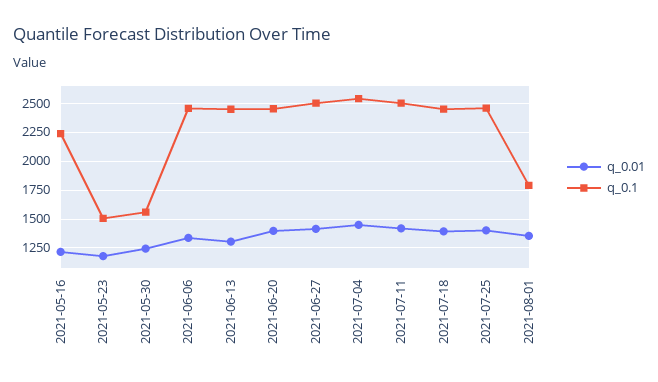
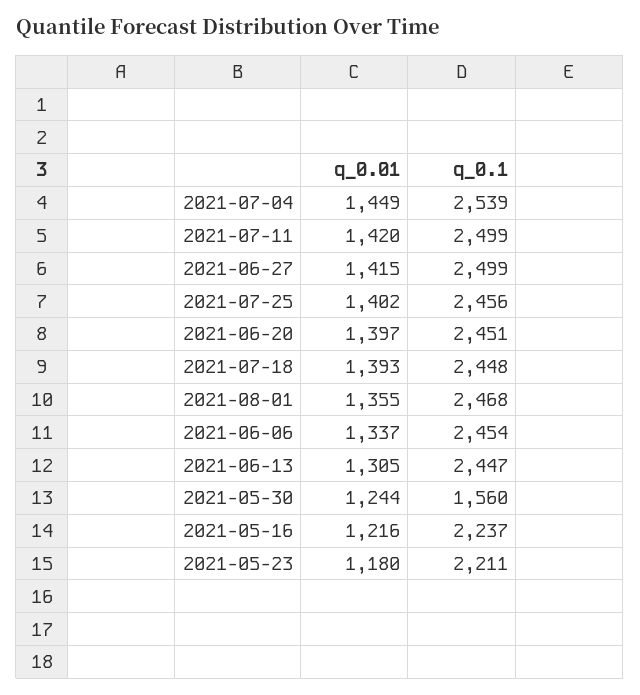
q_0.1, 2021-05-23: 1500 -> 2211
q_0.1, 2021-08-01: 1750 -> 2468

